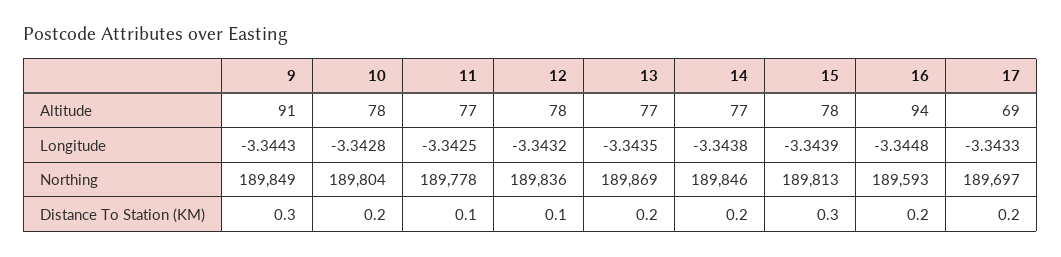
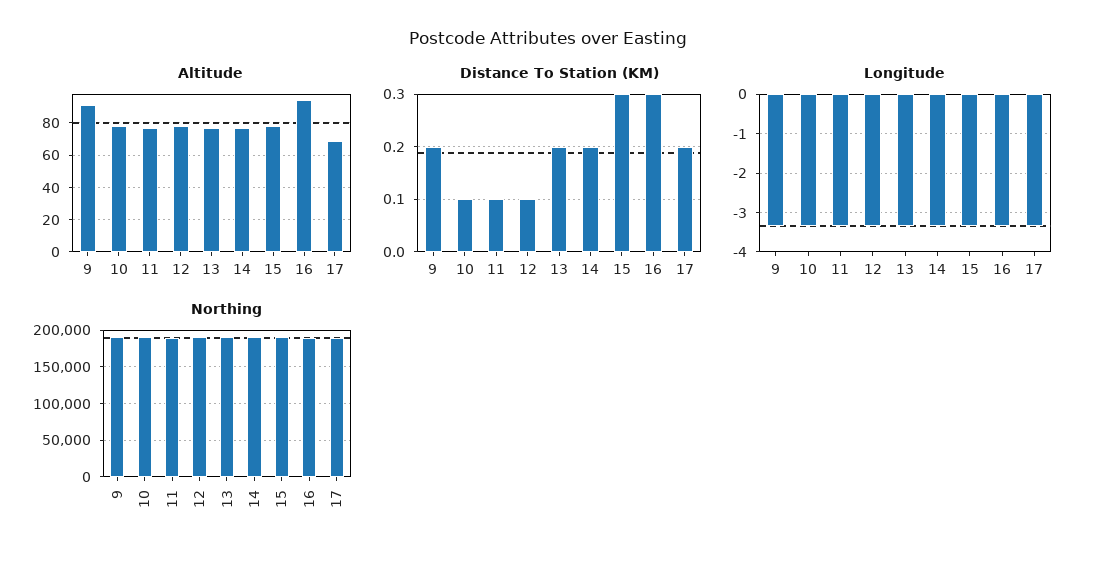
Distance To Station (KM), 9: 0.3 -> 0.2
Distance To Station (KM), 10: 0.2 -> 0.1
Distance To Station (KM), 16: 0.2 -> 0.3

